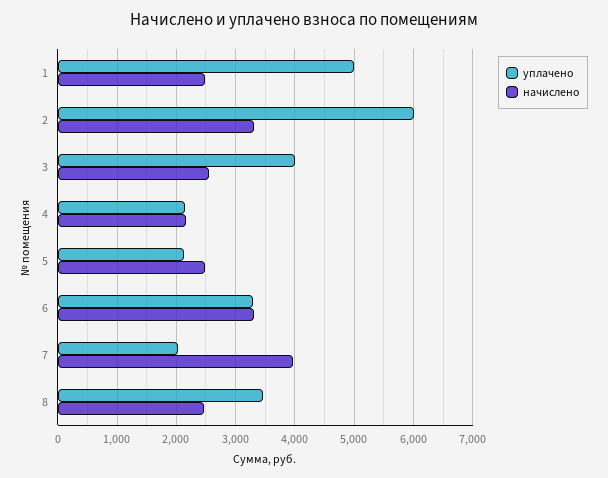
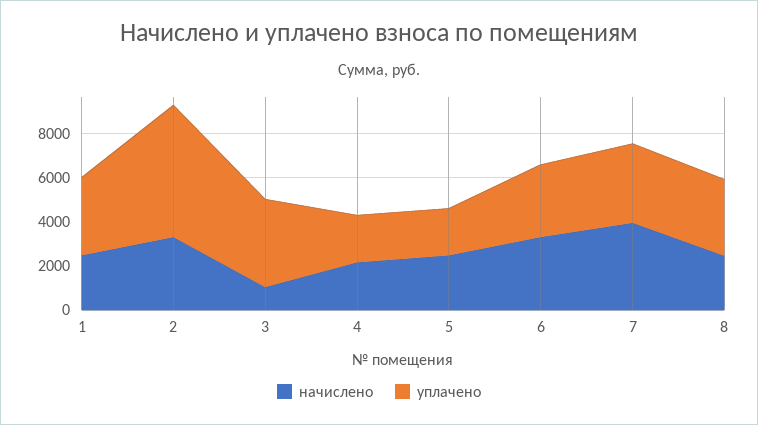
уплачено, 1: 5000 -> 3500
начислено, 3: 2600 -> 1000
уплачено, 7: 2000 -> 3500

